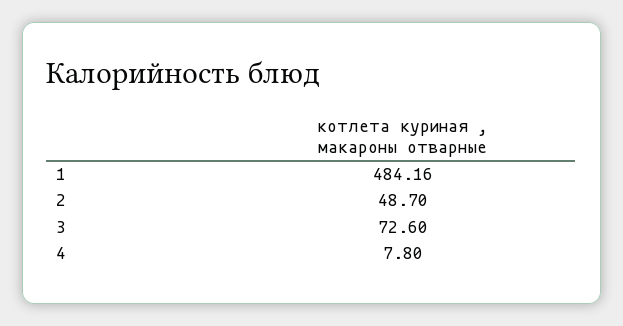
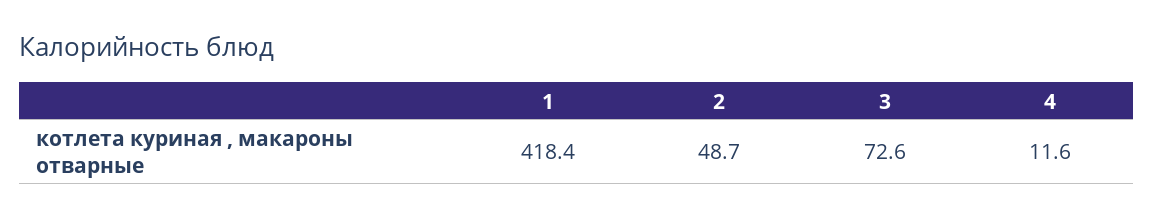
1: 484.16 -> 418.4
4: 7.8 -> 11.6

